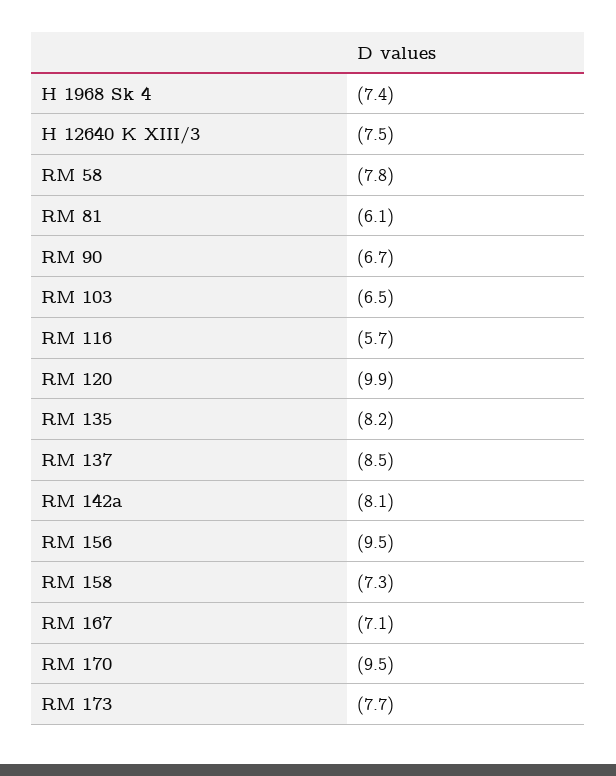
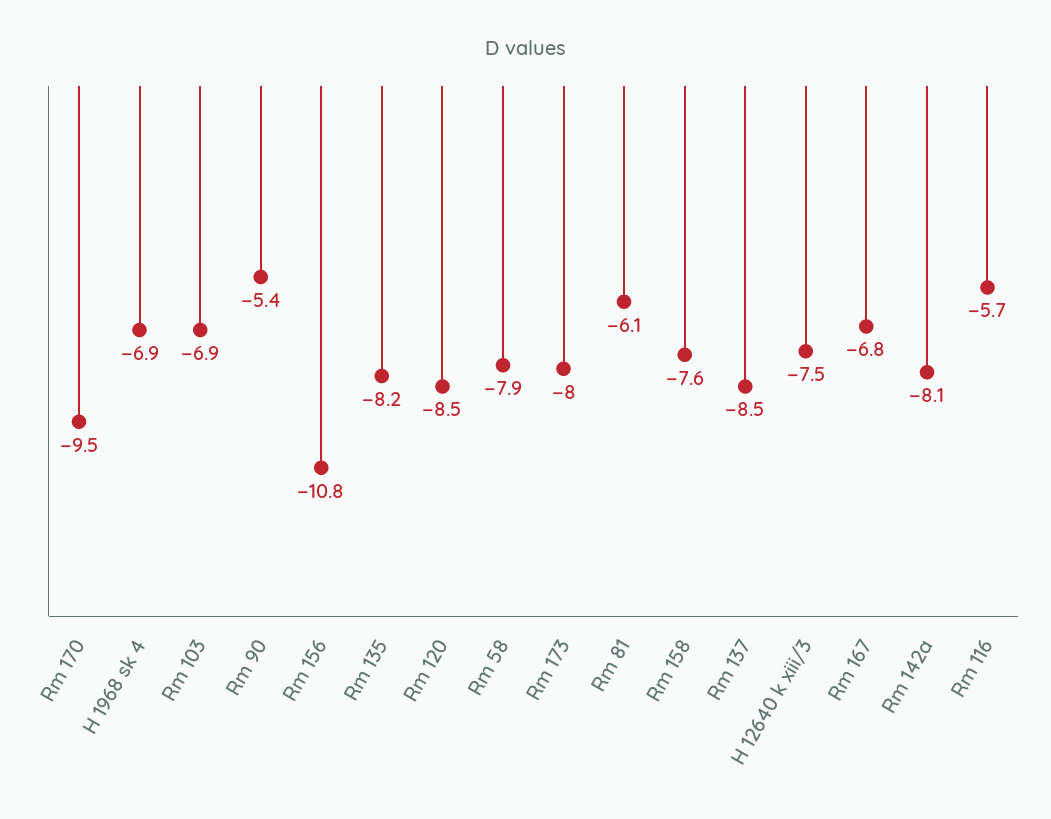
H 1968 Sk 4: -7.4 -> -6.9
RM 58: -7.8 -> -7.9
RM 90: -6.7 -> -5.4
RM 103: -6.5 -> -6.9
RM 120: -9.9 -> -8.5
RM 156: -9.5 -> -10.8
RM 158: -7.3 -> -7.6
RM 167: -7.1 -> -6.8
RM 173: -7.7 -> -8

